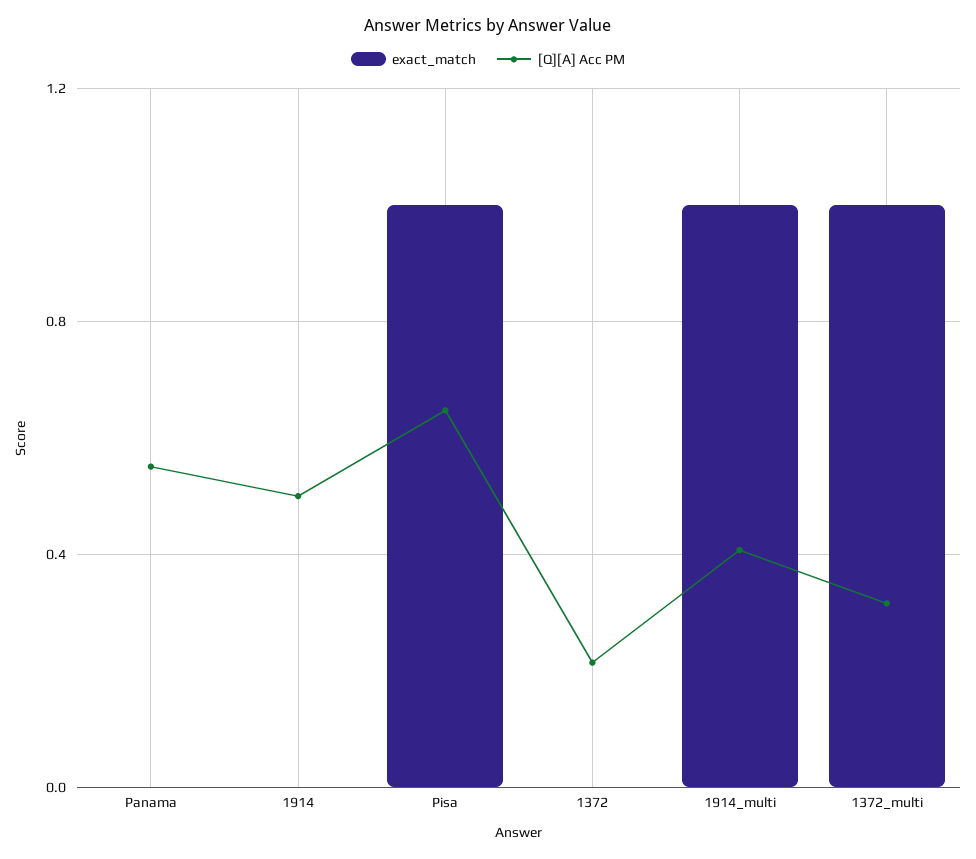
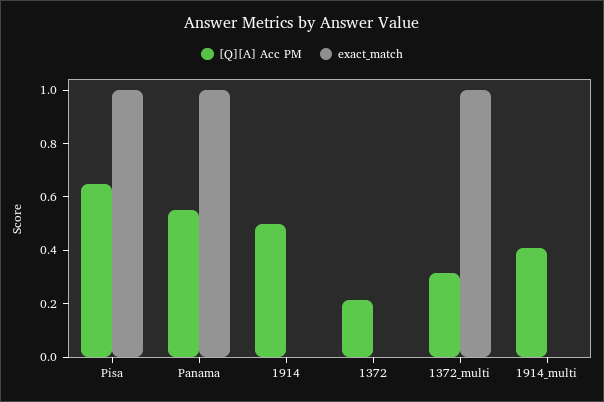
exact_match, Panama: 0 -> 1
exact_match, 1914_multi: 1 -> 0

